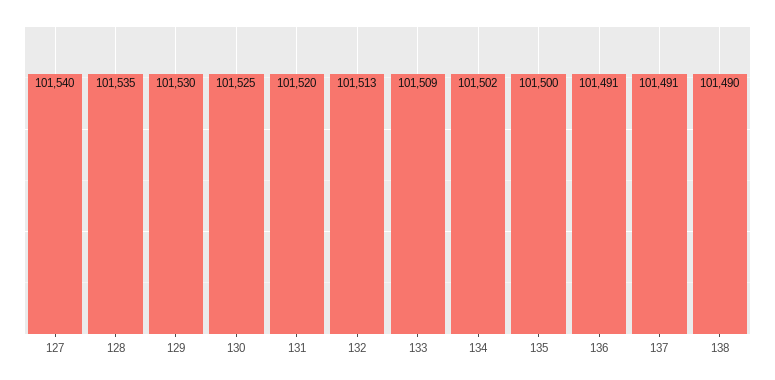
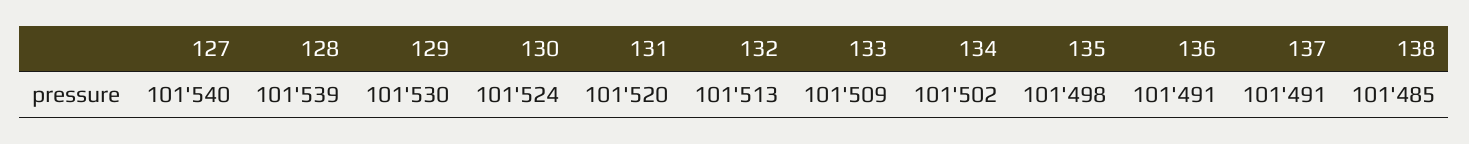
128: 101535 -> 101539
130: 101525 -> 101524
135: 101500 -> 101498
138: 101490 -> 101485

